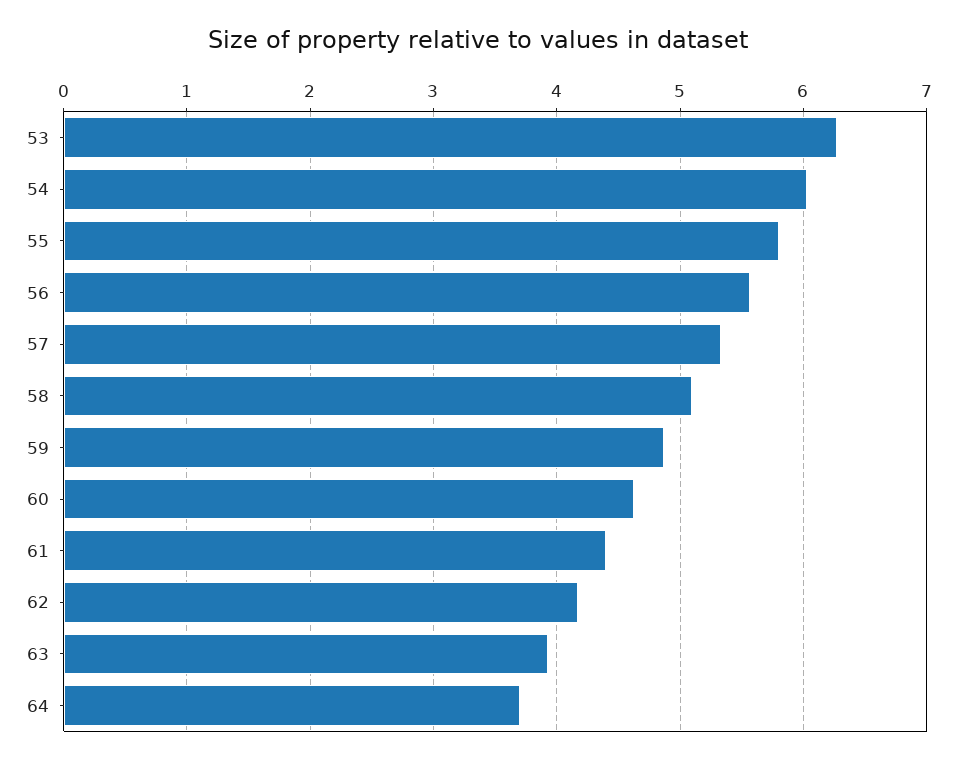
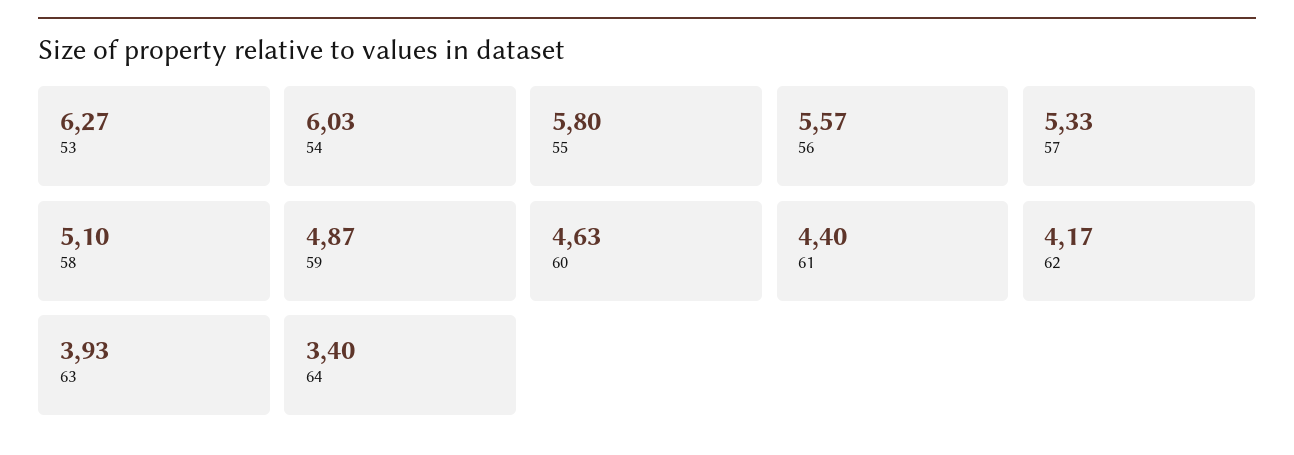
64: 3.7 -> 3.4

